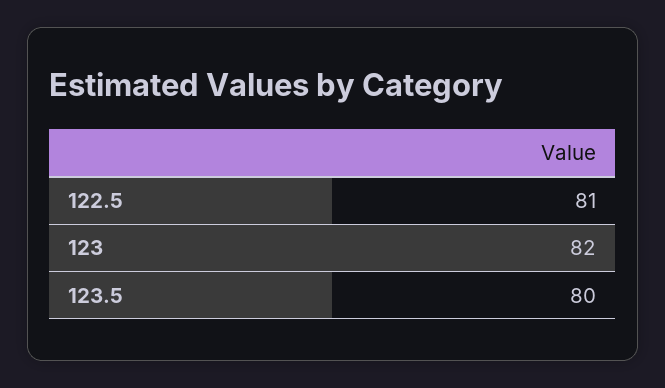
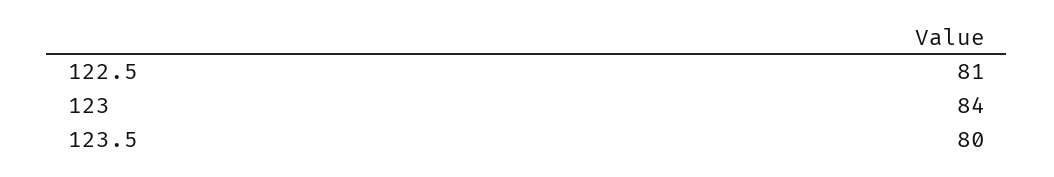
123: 82 -> 84

